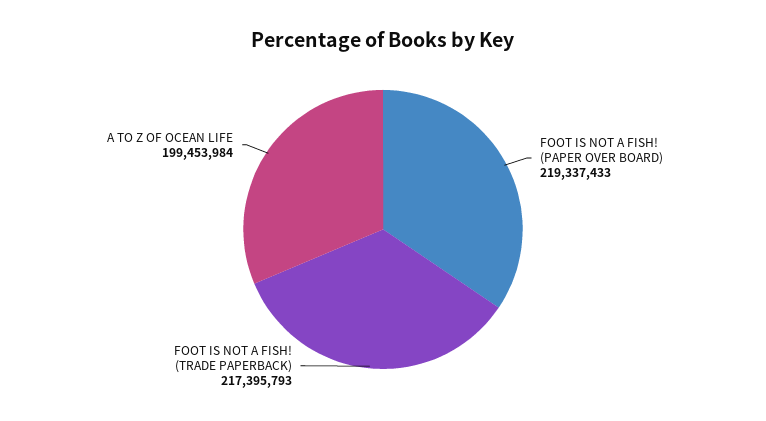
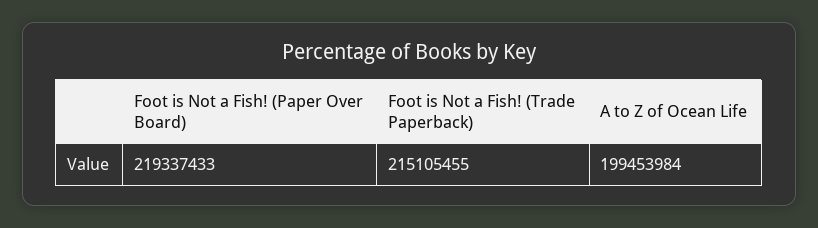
FOOT IS NOT A FISH! (TRADE PAPERBACK): 217395793 -> 215105455

